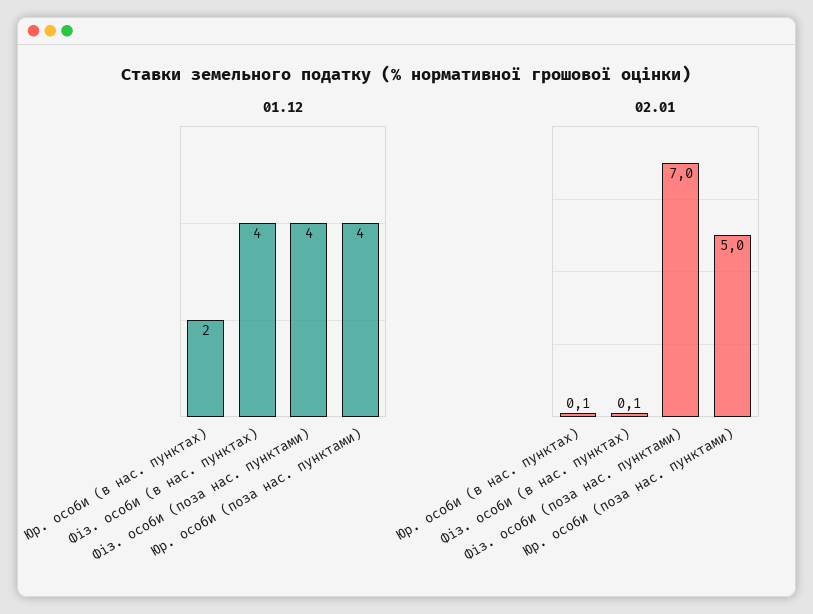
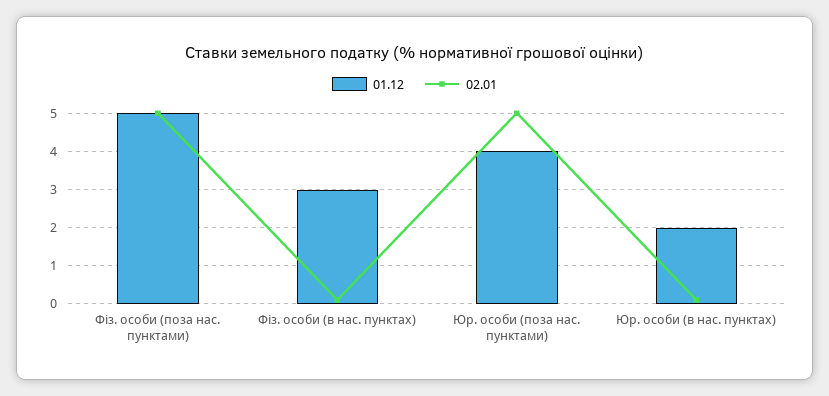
01.12, Фіз. особи (в нас. пунктах): 4 -> 3
01.12, Фіз. особи (поза нас. пунктами): 4 -> 5
02.01, Фіз. особи (поза нас. пунктами): 7 -> 5

